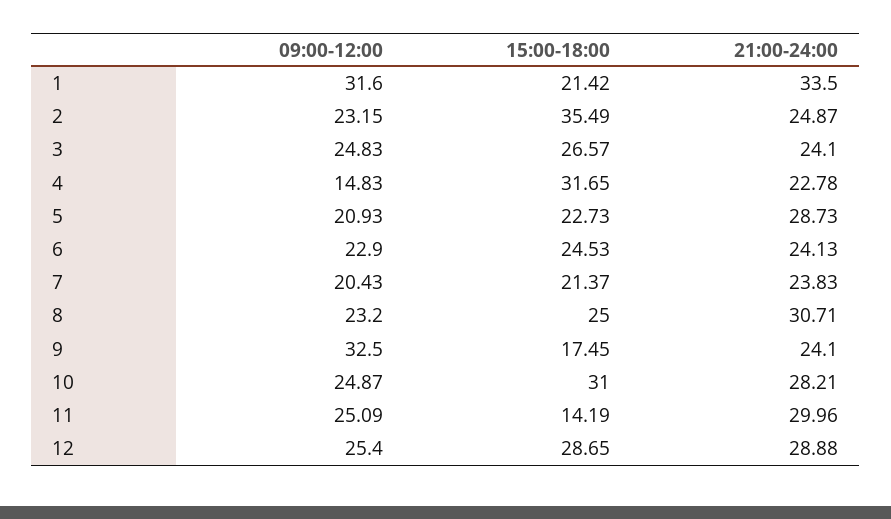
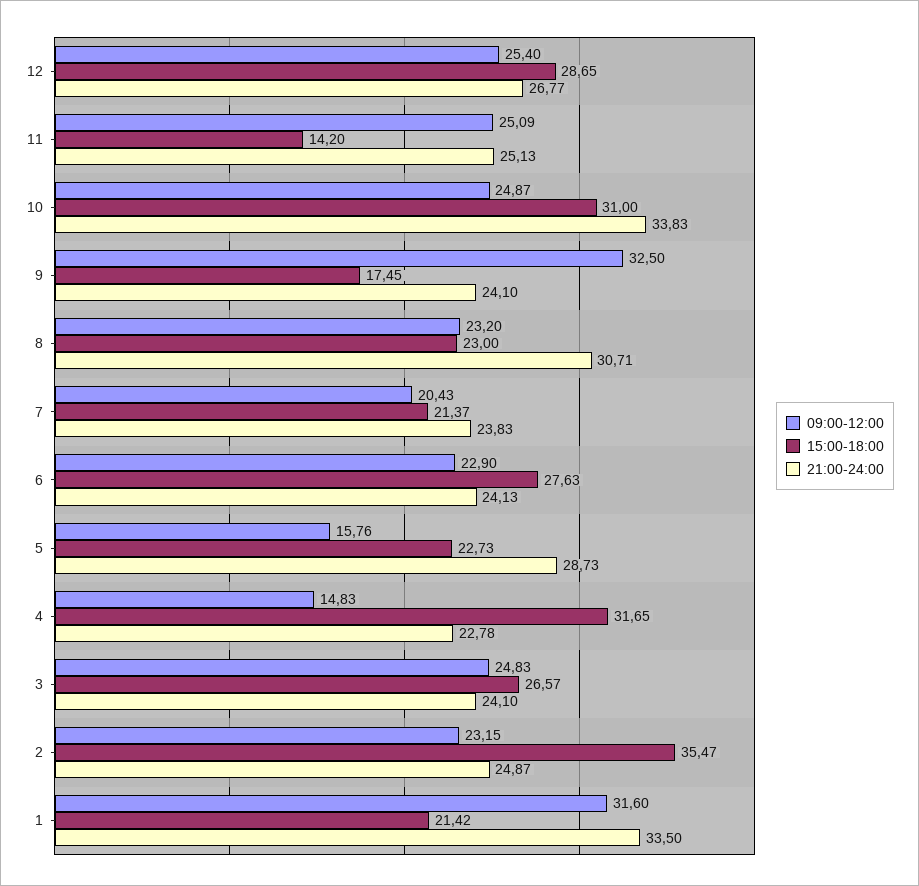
15:00-18:00, 2: 35.49 -> 35.47
09:00-12:00, 5: 20.93 -> 15.76
15:00-18:00, 6: 24.53 -> 27.63
15:00-18:00, 8: 25 -> 23
21:00-24:00, 10: 28.21 -> 33.83
15:00-18:00, 11: 14.19 -> 14.2
21:00-24:00, 11: 29.96 -> 25.13
21:00-24:00, 12: 28.88 -> 26.77

